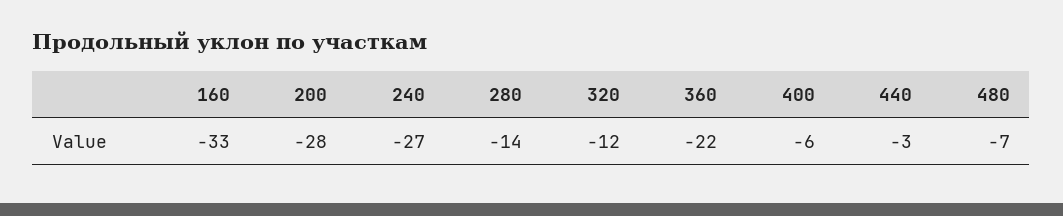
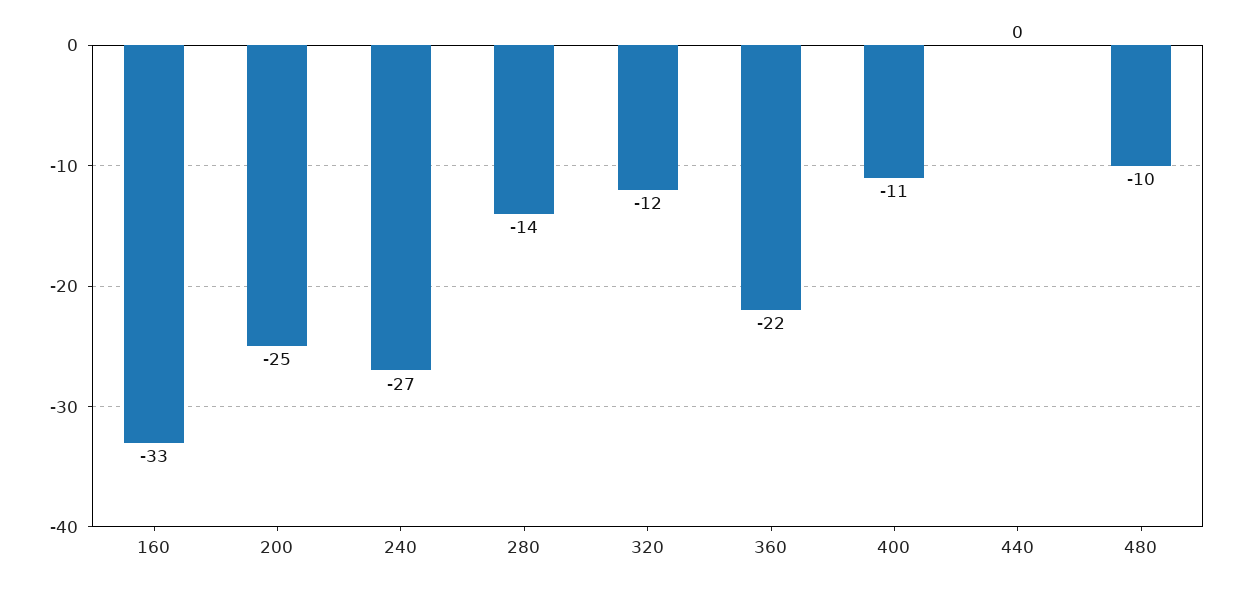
200: -28 -> -25
400: -6 -> -11
440: -3 -> 0
480: -7 -> -10

